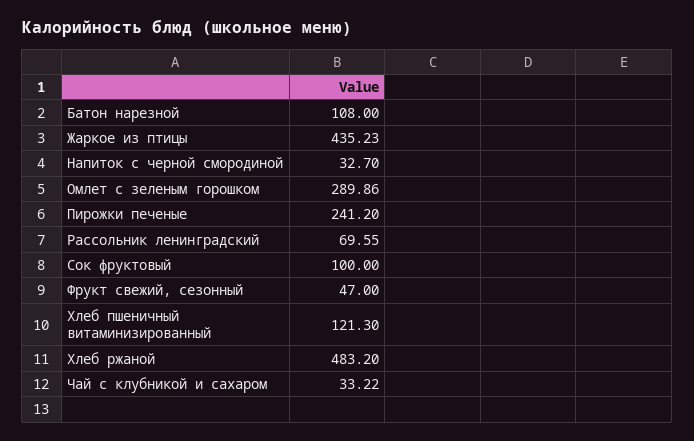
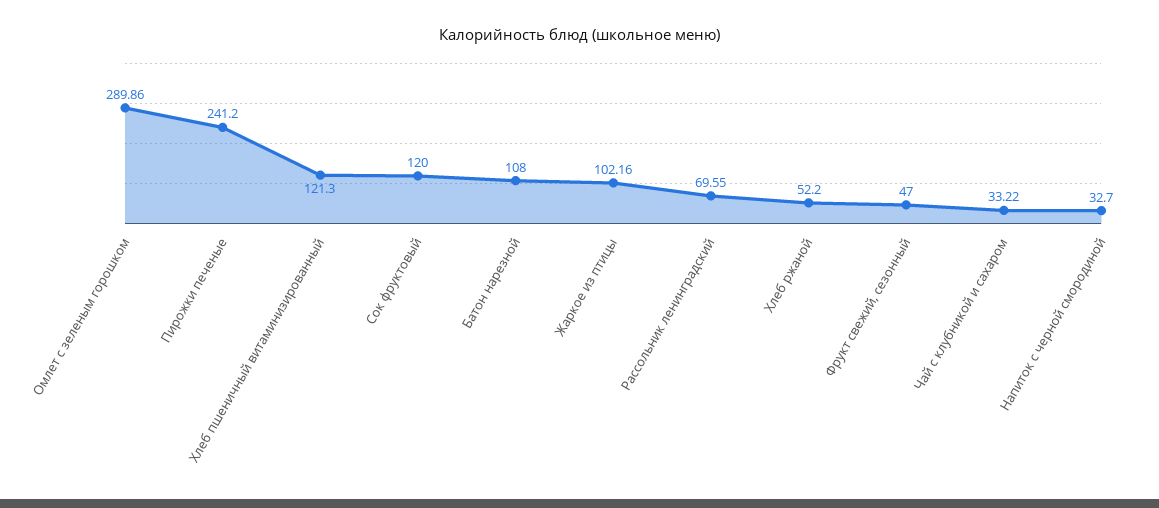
Жаркое из птицы: 435.23 -> 102.16
Сок фруктовый: 100 -> 120
Хлеб ржаной: 483.2 -> 52.2

